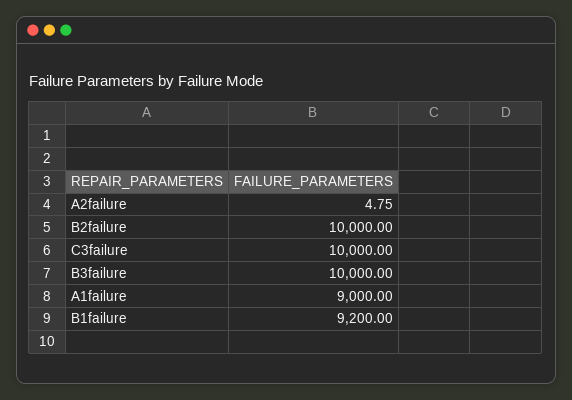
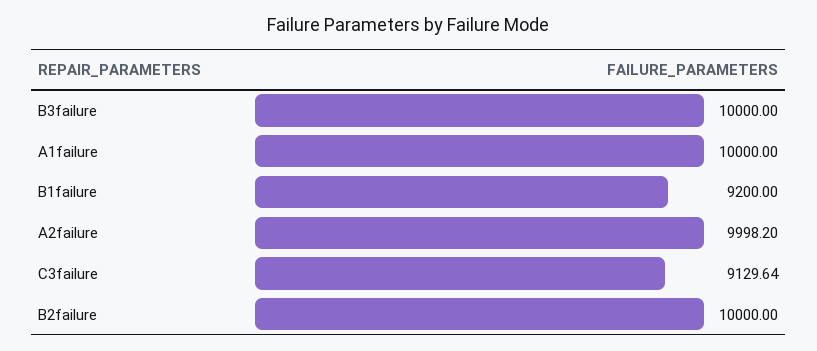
A2failure: 4.75 -> 9998.2
C3failure: 10000 -> 9129.64
A1failure: 9000 -> 10000

